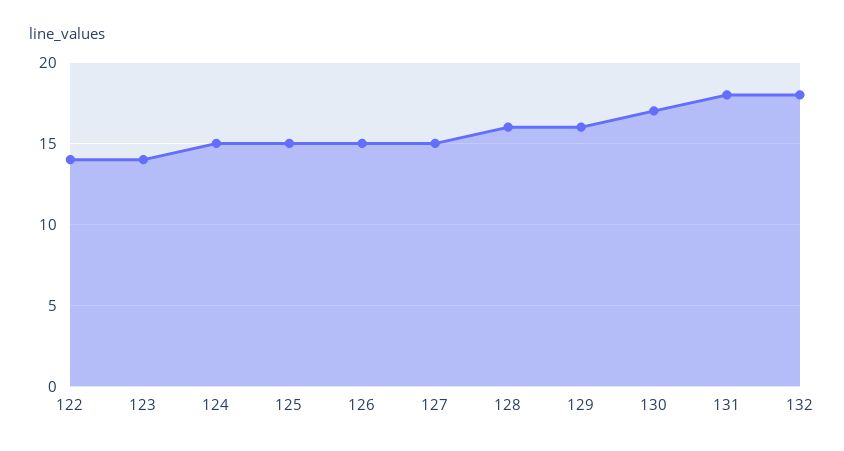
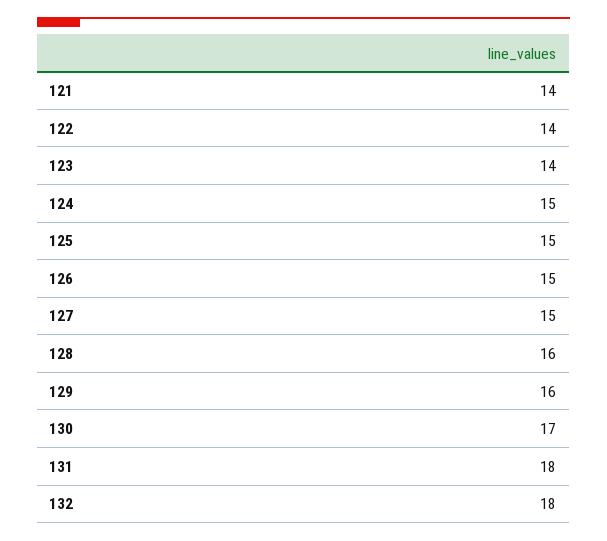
121: none -> 14

